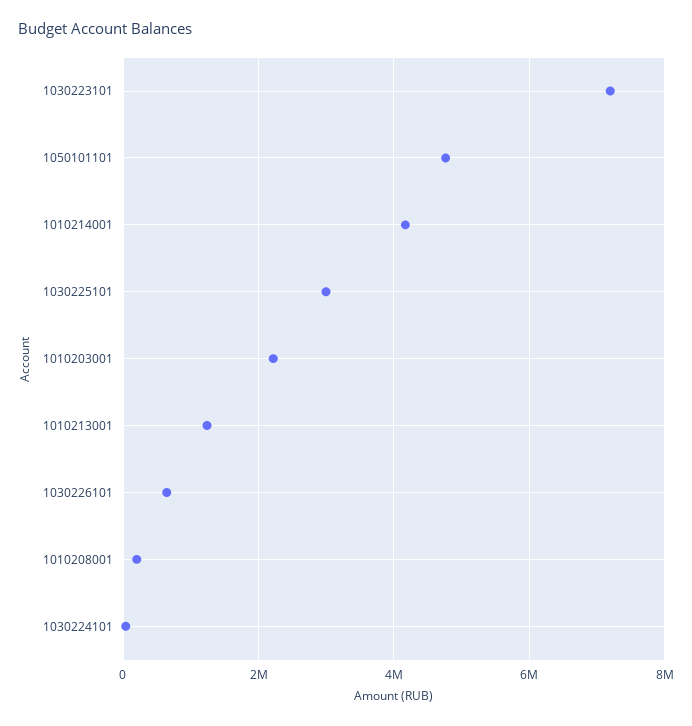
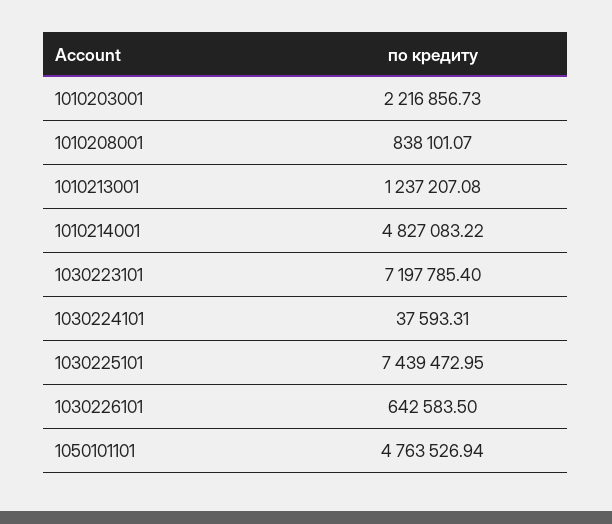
1010214001: 4200000 -> 4827083.22
1030225101: 3000000 -> 7439472.95
1010208001: 200000 -> 838101.07

